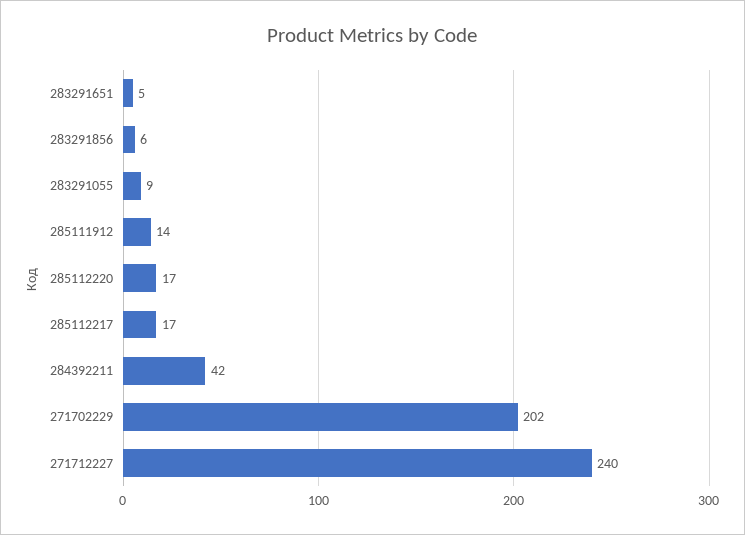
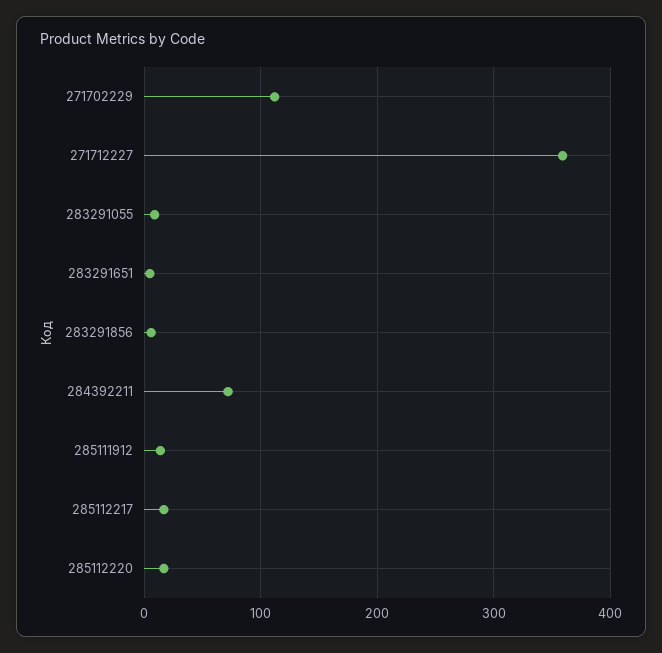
284392211: 42 -> 70
271702229: 202 -> 110
271712227: 240 -> 360

